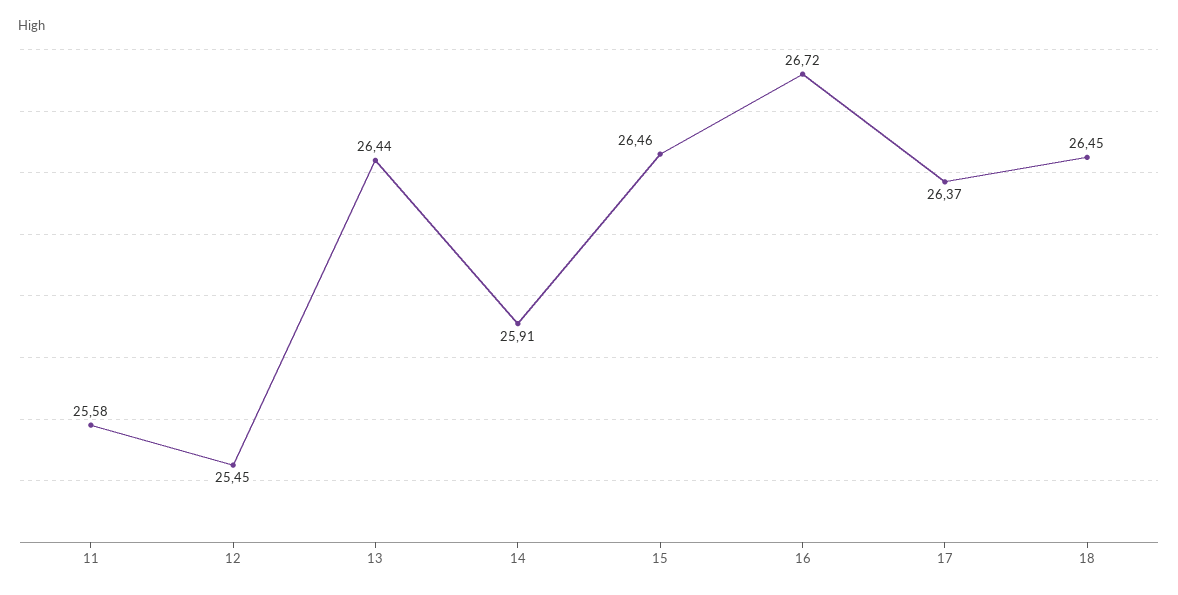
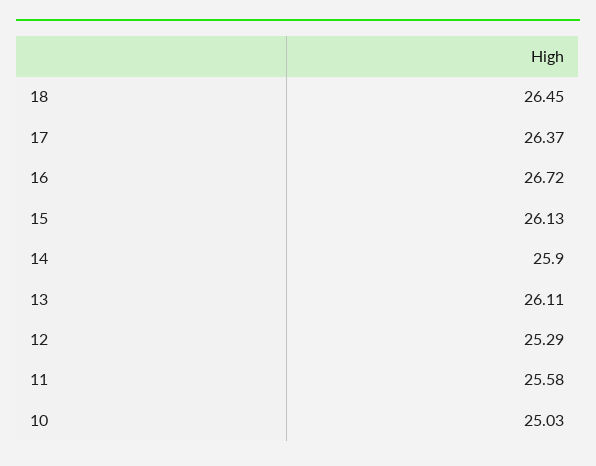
12: 25.45 -> 25.29
13: 26.44 -> 26.11
14: 25.91 -> 25.9
15: 26.46 -> 26.13
10: none -> 25.03

